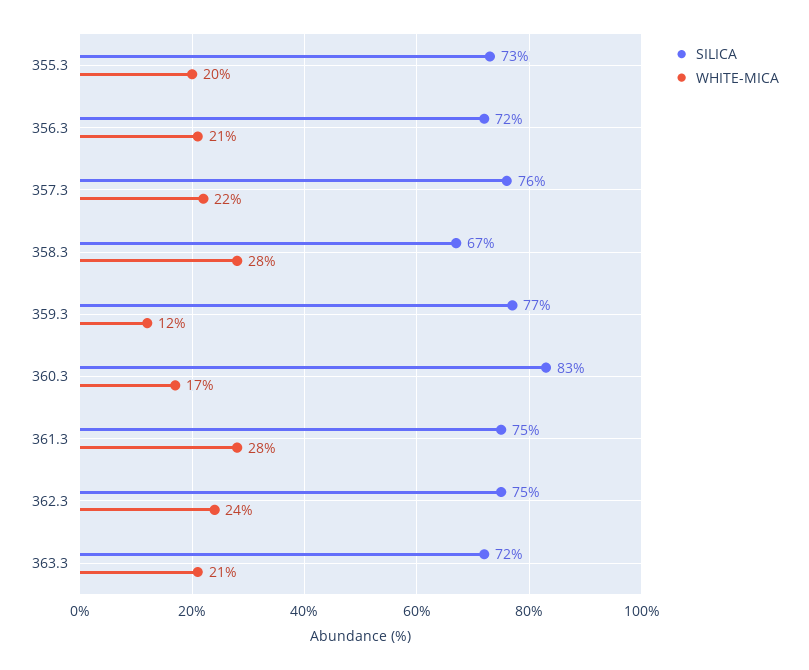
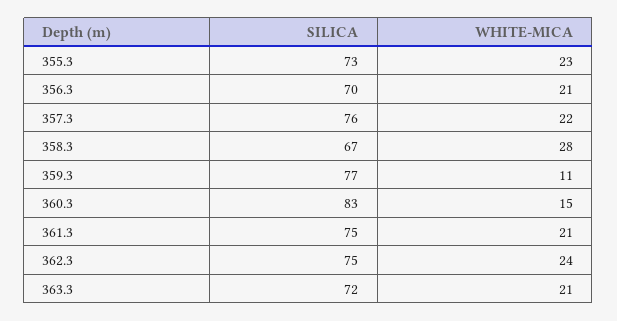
WHITE-MICA, 355.3: 20 -> 23
SILICA, 356.3: 72 -> 70
WHITE-MICA, 359.3: 12 -> 11
WHITE-MICA, 360.3: 17 -> 15
WHITE-MICA, 361.3: 28 -> 21

